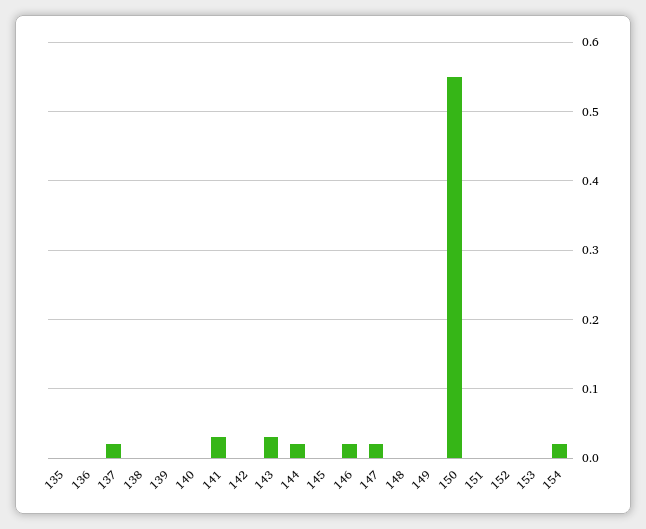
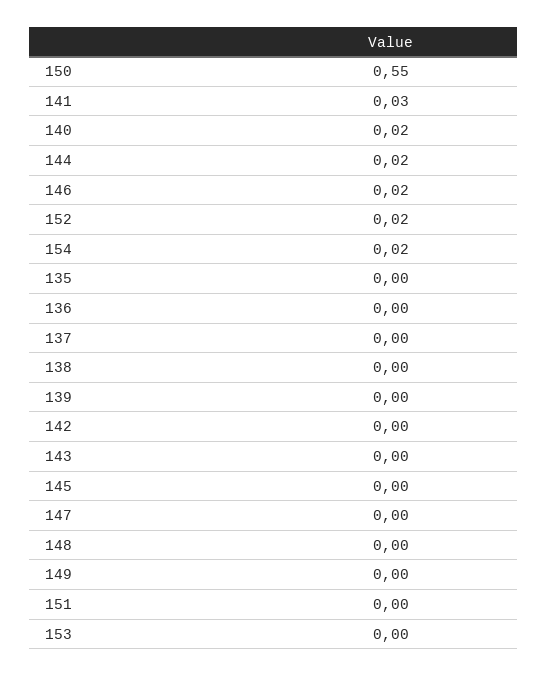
137: 0.02 -> 0
140: 0 -> 0.02
143: 0.03 -> 0
147: 0.02 -> 0
152: 0 -> 0.02

